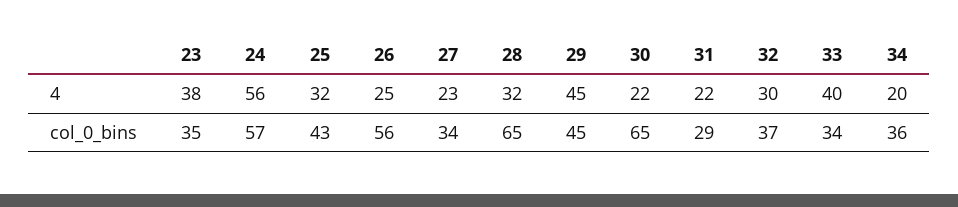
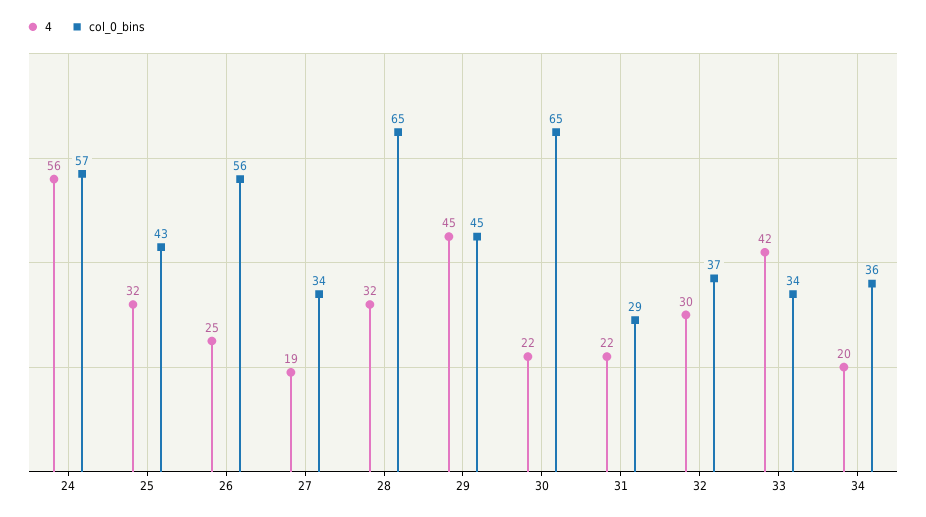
4, 23: 38 -> none
4, 27: 23 -> 19
4, 33: 40 -> 42
col_0_bins, 23: 35 -> none

